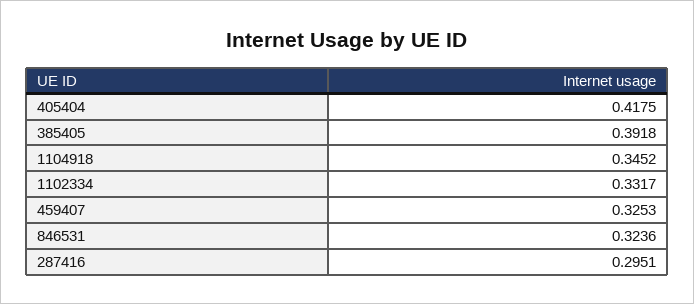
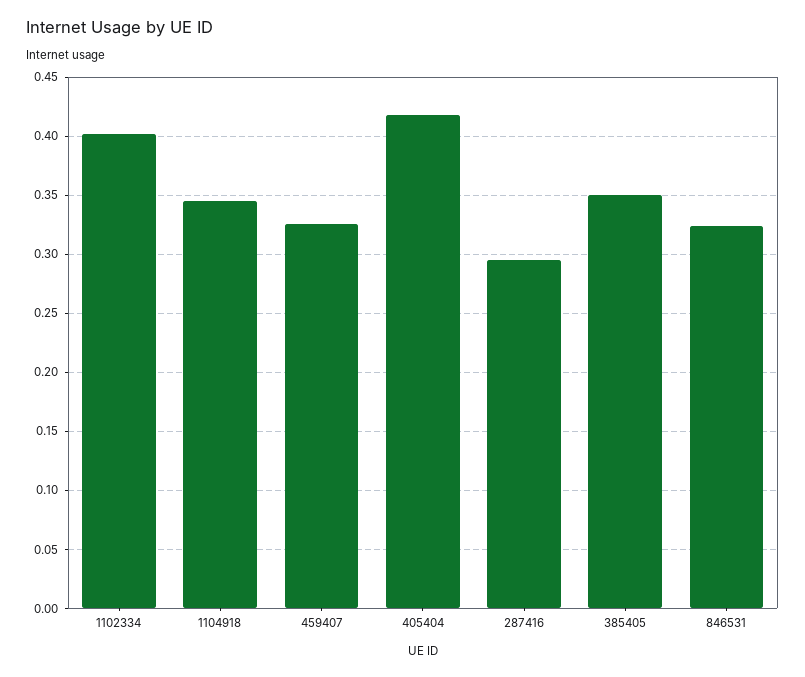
385405: 0.3918 -> 0.35
1102334: 0.3317 -> 0.4

